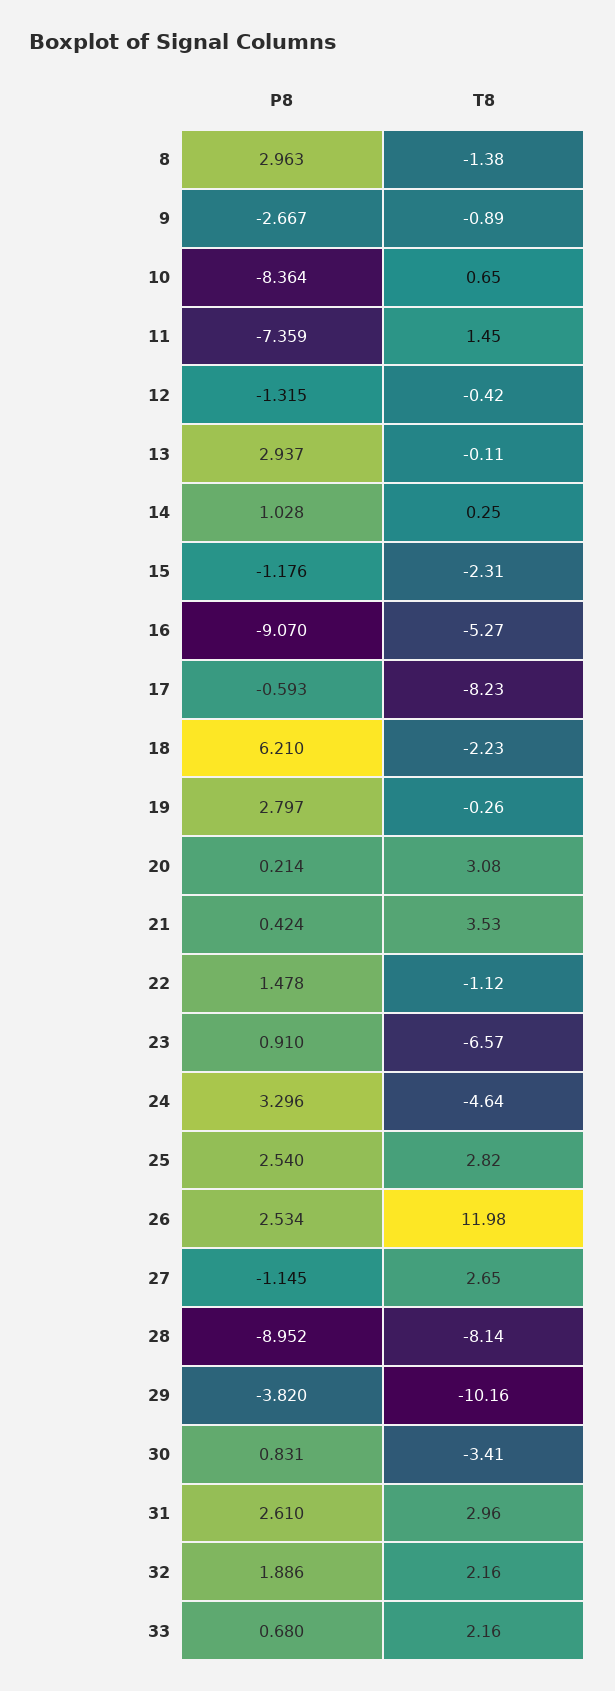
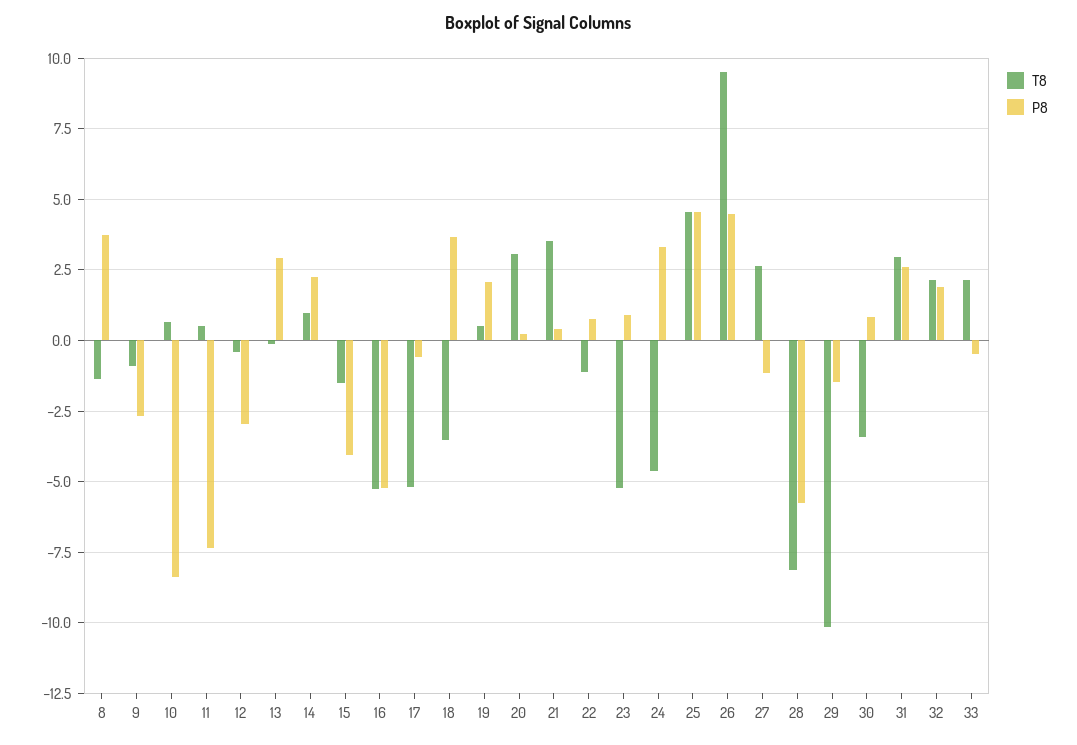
P8, 8: 2.963 -> 3.75
T8, 11: 1.45 -> 0.5
P8, 12: -1.315 -> -3
P8, 14: 1.028 -> 2.25
T8, 14: 0.25 -> 1
P8, 15: -1.176 -> -4
T8, 15: -2.31 -> -1.5
P8, 16: -9.07 -> -5.25
T8, 17: -8.23 -> -5.25
P8, 18: 6.21 -> 3.75
T8, 18: -2.23 -> -3.5
P8, 19: 2.797 -> 2
T8, 19: -0.26 -> 0.5
P8, 22: 1.478 -> 0.75
T8, 23: -6.57 -> -5.25
P8, 25: 2.54 -> 4.5
T8, 25: 2.82 -> 4.5
P8, 26: 2.534 -> 4.5
T8, 26: 11.98 -> 9.5
P8, 28: -8.952 -> -5.75
P8, 29: -3.82 -> -1.5
P8, 33: 0.68 -> -0.5

